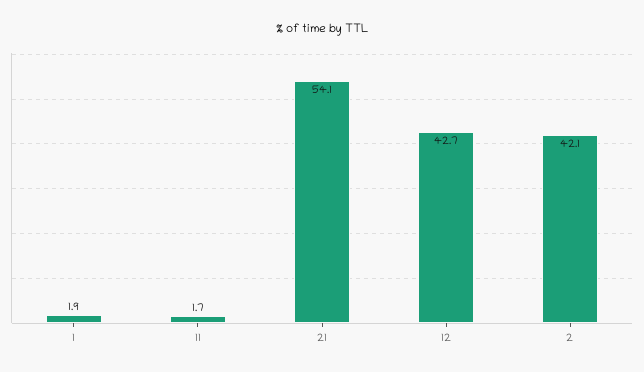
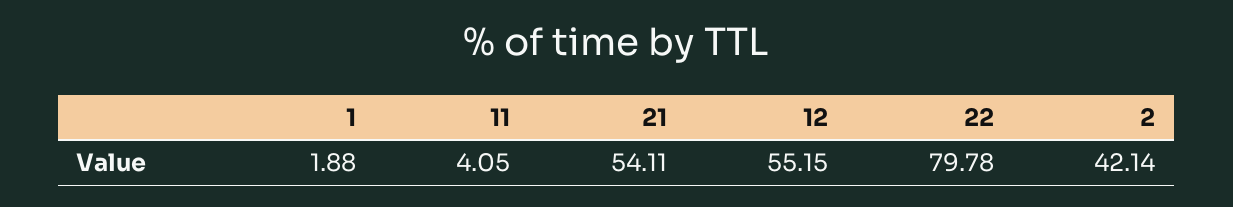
11: 1.7 -> 4.05
12: 42.7 -> 55.15
22: none -> 79.78

